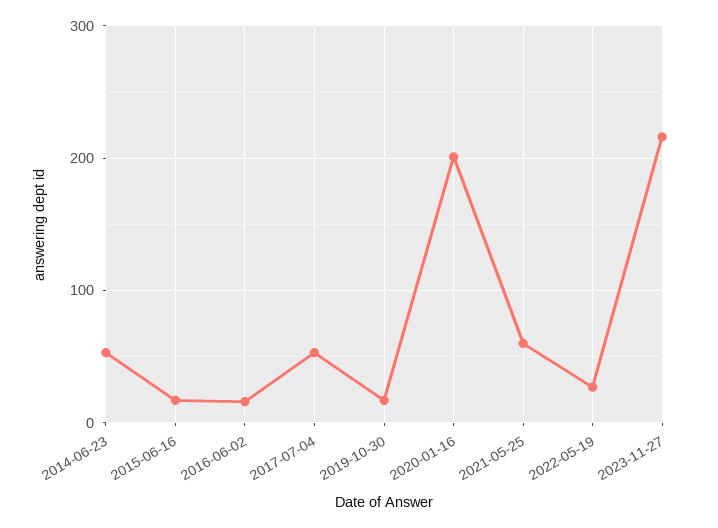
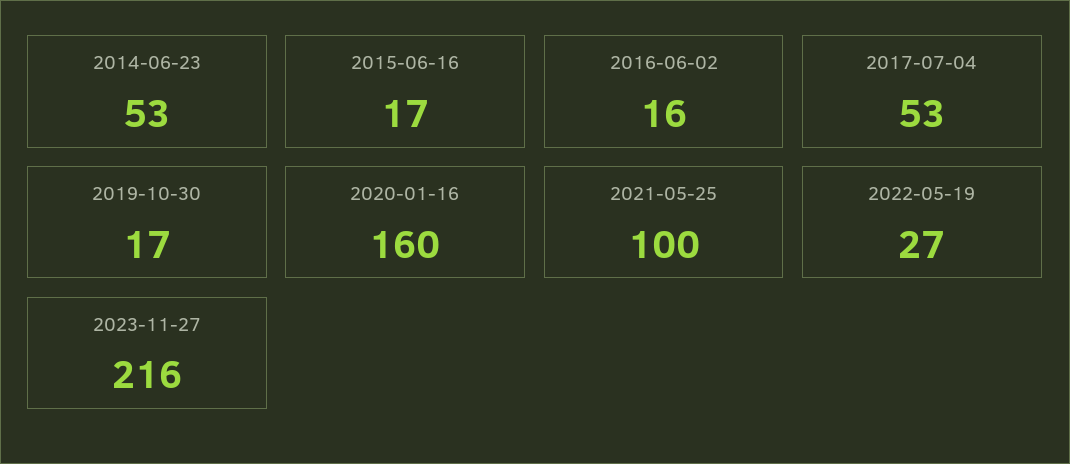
2020-01-16: 200 -> 160
2021-05-25: 60 -> 100

